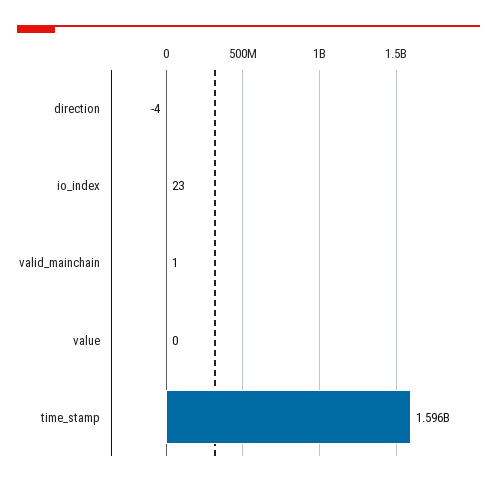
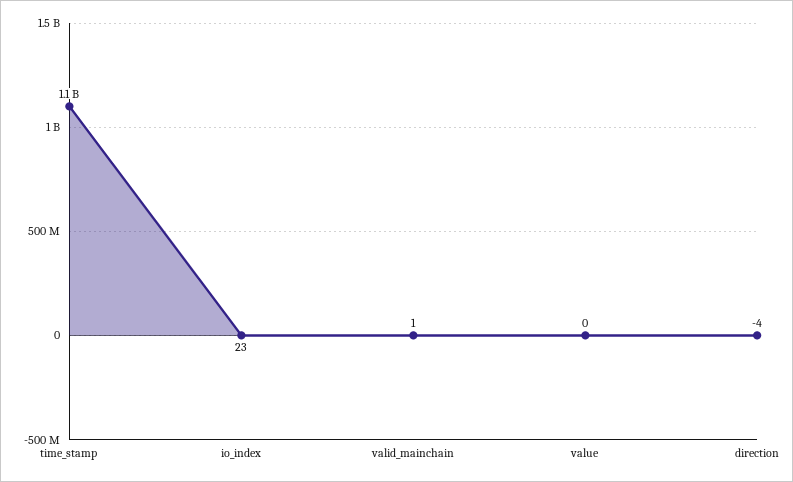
time_stamp: 1596000000 -> 1100000000

